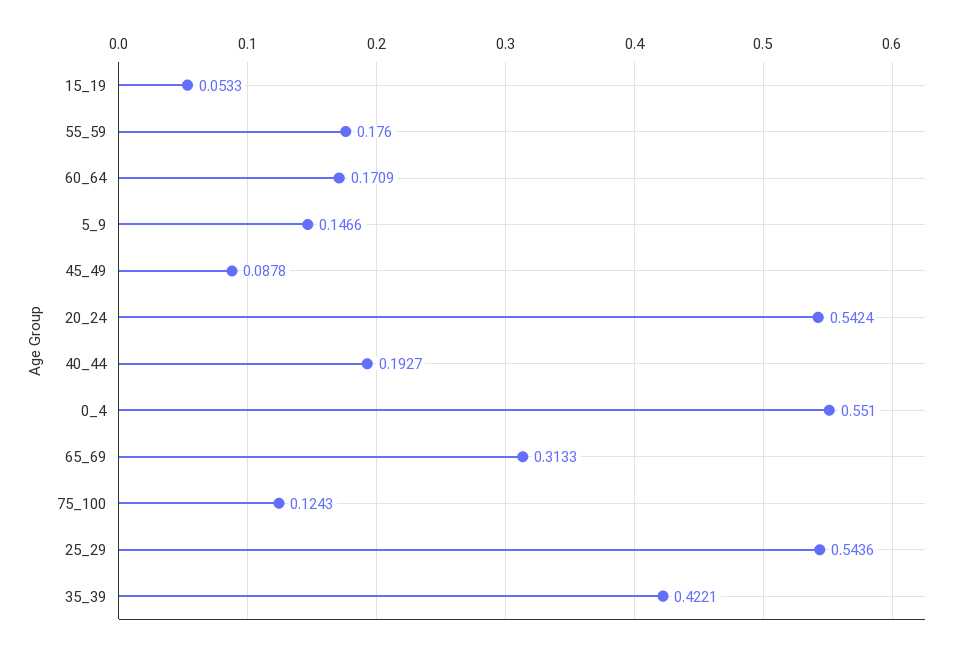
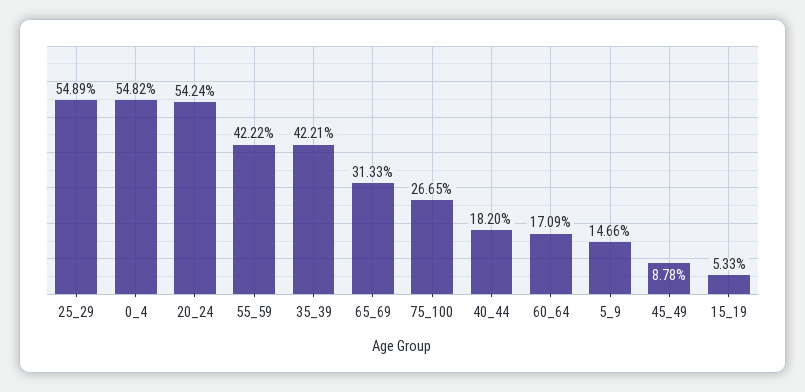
55_59: 0.176 -> 0.4222
40_44: 0.1927 -> 0.182
0_4: 0.551 -> 0.5482
75_100: 0.1243 -> 0.2665
25_29: 0.5436 -> 0.5489

